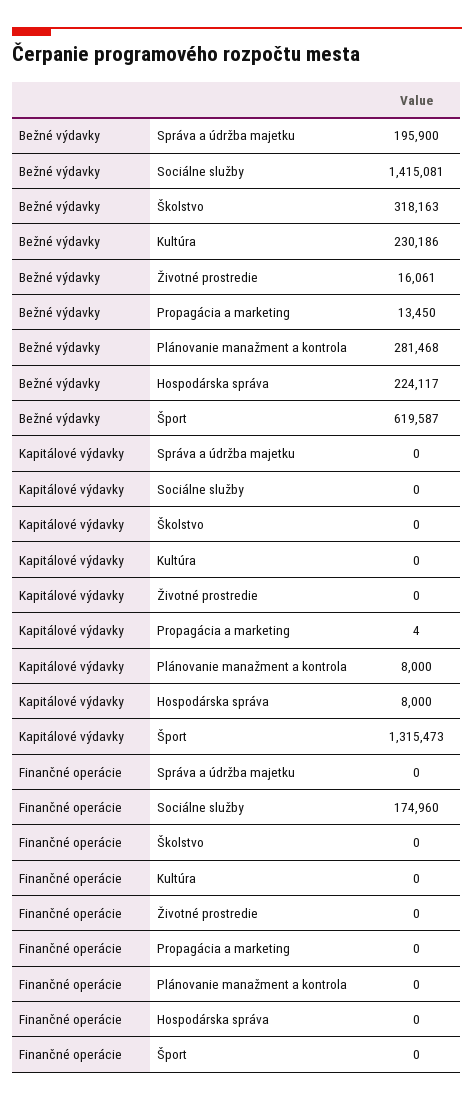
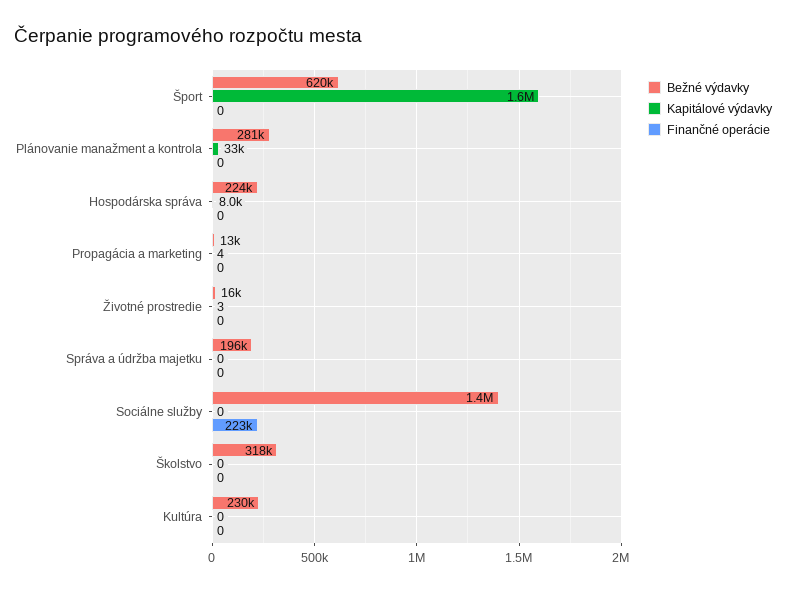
Kapitálové výdavky, Životné prostredie: 0 -> 3
Kapitálové výdavky, Plánovanie manažment a kontrola: 8000 -> 33000
Kapitálové výdavky, Šport: 1315473 -> 1600000
Finančné operácie, Sociálne služby: 174960 -> 223000

